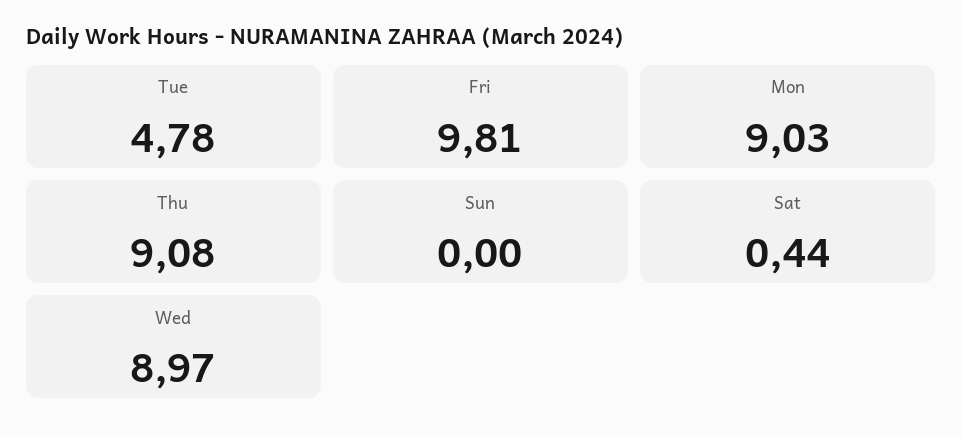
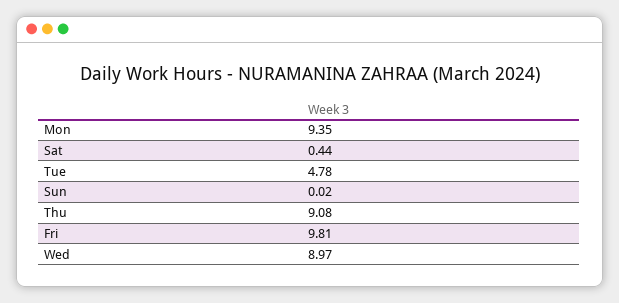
Mon: 9.03 -> 9.35
Sun: 0 -> 0.02

